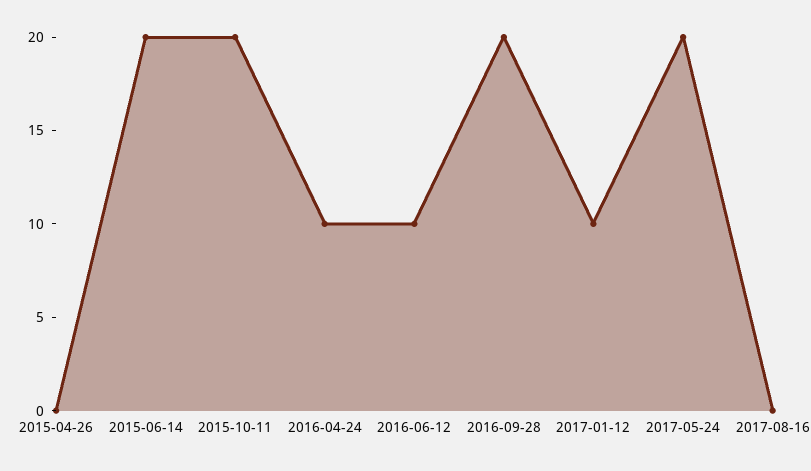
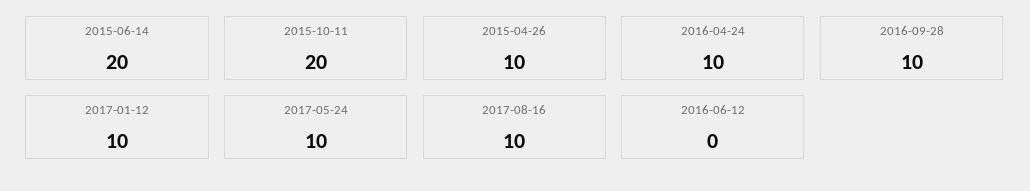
2015-04-26: 0 -> 10
2016-06-12: 10 -> 0
2016-09-28: 20 -> 10
2017-05-24: 20 -> 10
2017-08-16: 0 -> 10

